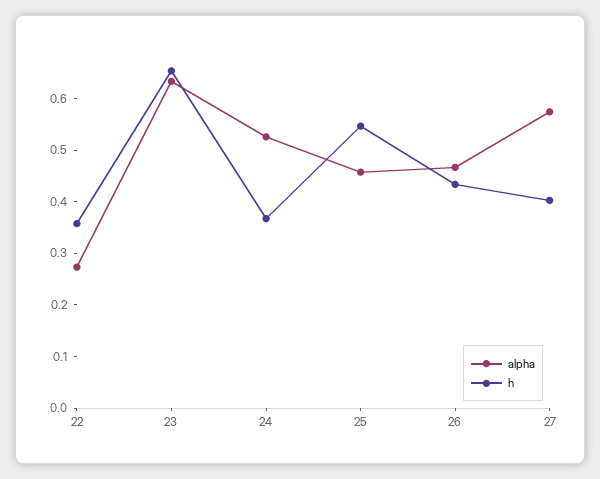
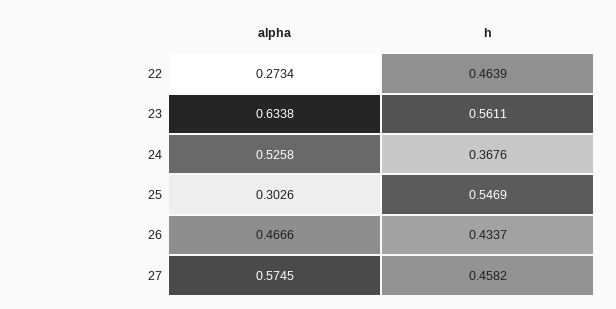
h, 22: 0.36 -> 0.4639
h, 23: 0.66 -> 0.5611
alpha, 25: 0.46 -> 0.3026
h, 27: 0.4 -> 0.4582

